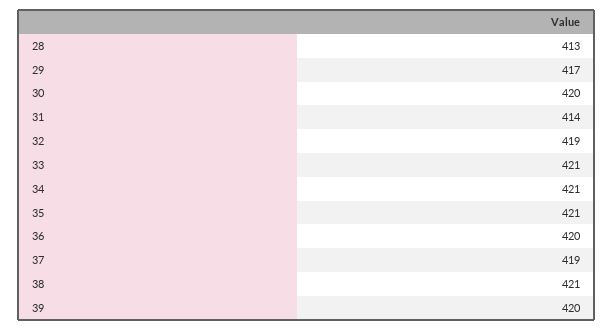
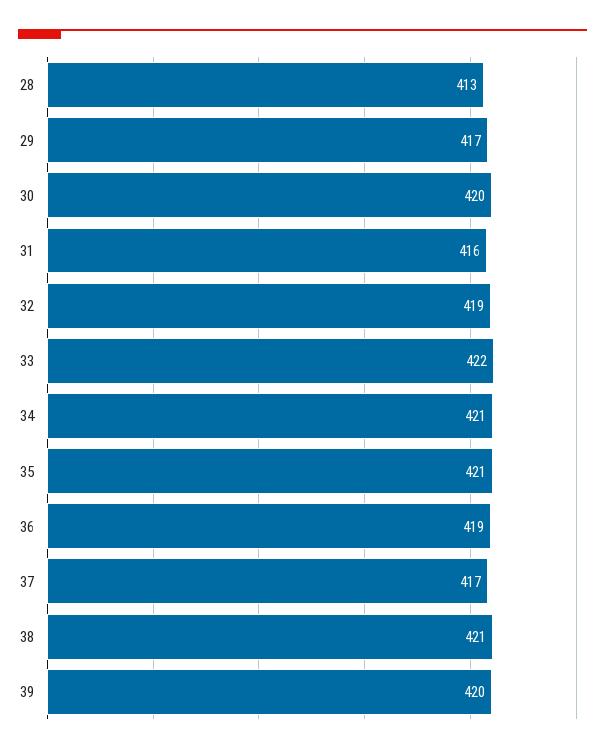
31: 414 -> 416
33: 421 -> 422
36: 420 -> 419
37: 419 -> 417

